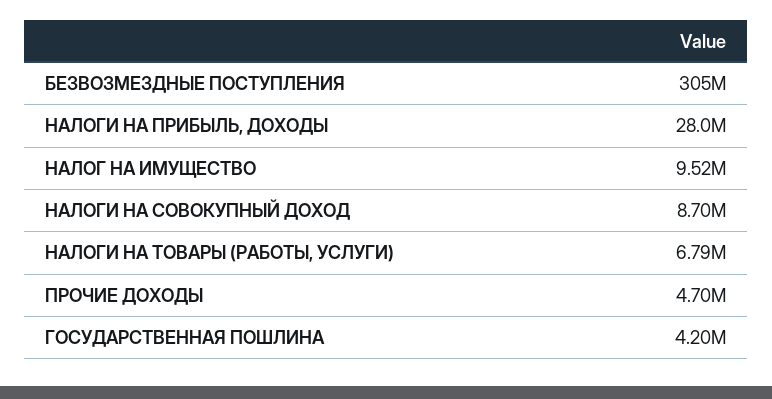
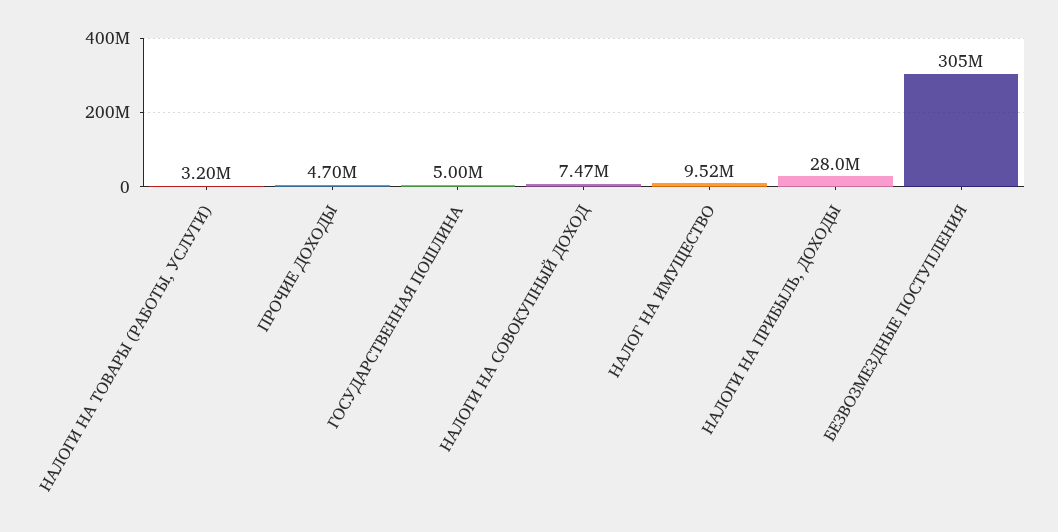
НАЛОГИ НА СОВОКУПНЫЙ ДОХОД: 8700000 -> 7470000
НАЛОГИ НА ТОВАРЫ (РАБОТЫ, УСЛУГИ): 6790000 -> 3200000
ГОСУДАРСТВЕННАЯ ПОШЛИНА: 4200000 -> 5000000

